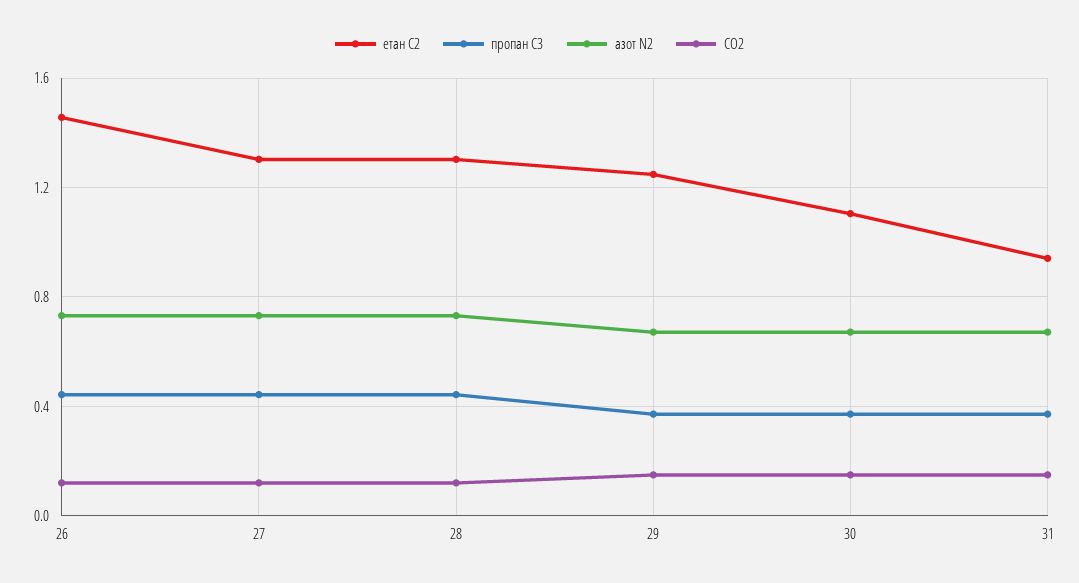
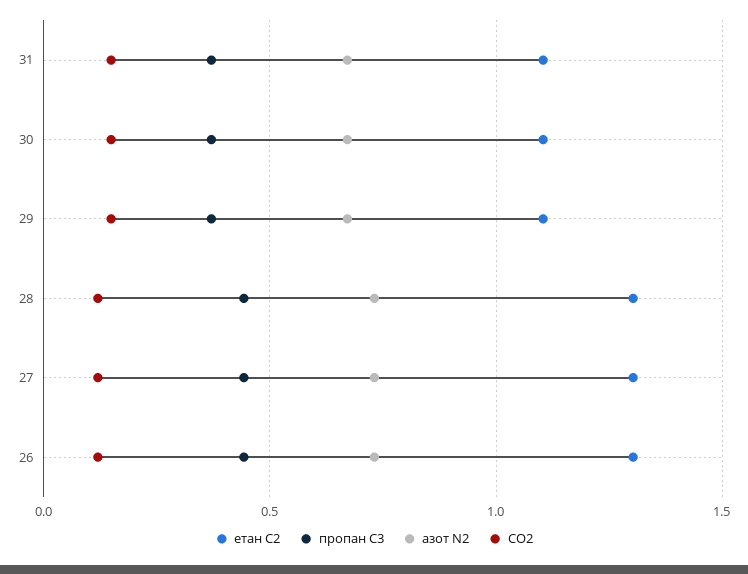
етан С2, 26: 1.45 -> 1.3
етан С2, 29: 1.25 -> 1.1
етан С2, 31: 0.95 -> 1.1

